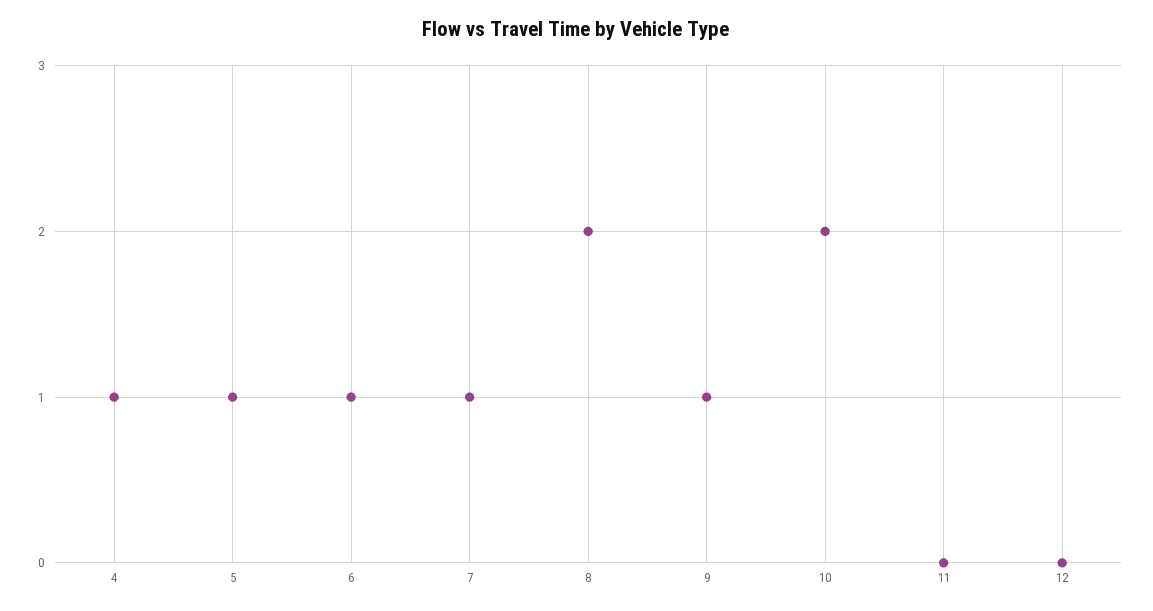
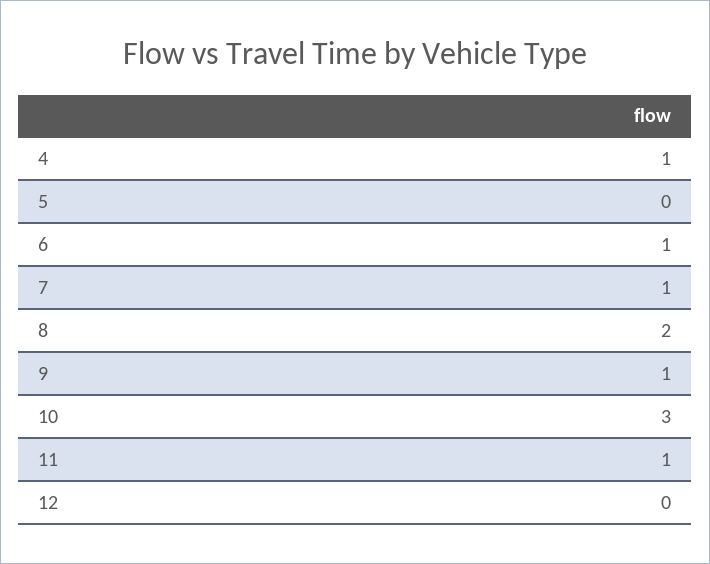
5: 1 -> 0
10: 2 -> 3
11: 0 -> 1

